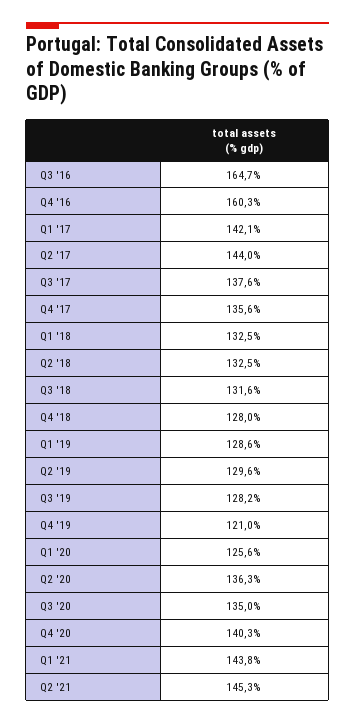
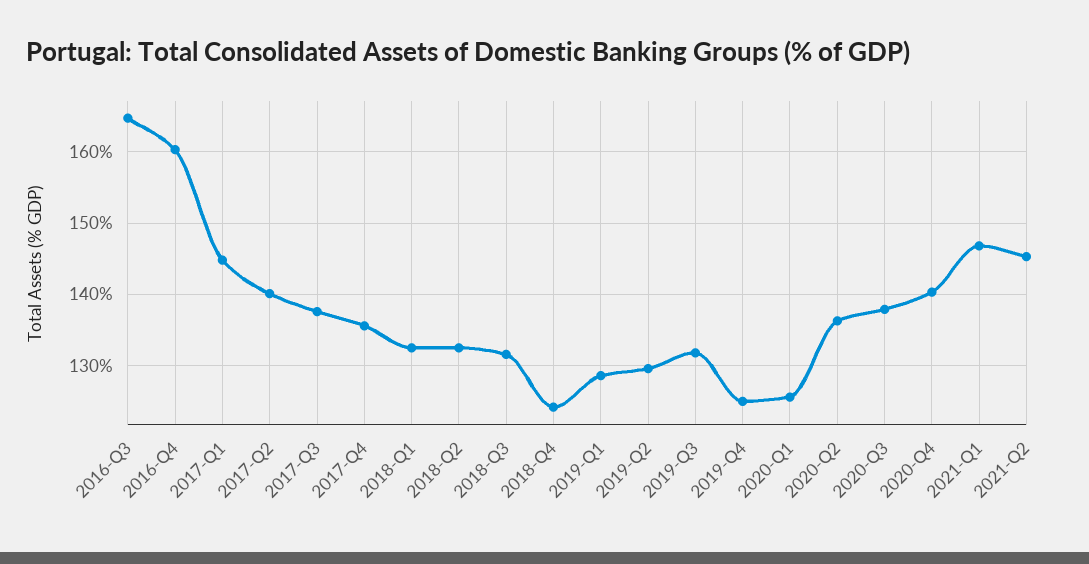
Q1 '17: 142.1 -> 145
Q2 '17: 144 -> 140
Q4 '18: 128 -> 124
Q3 '19: 128.2 -> 132
Q4 '19: 121 -> 125
Q3 '20: 135 -> 138
Q1 '21: 143.8 -> 147

